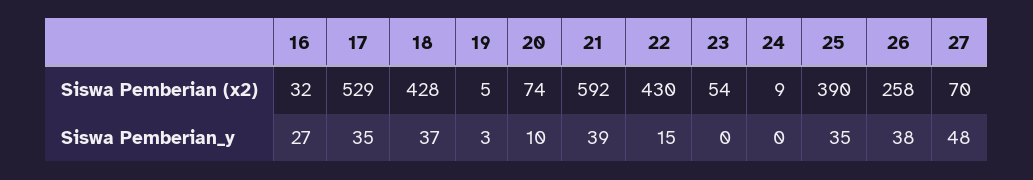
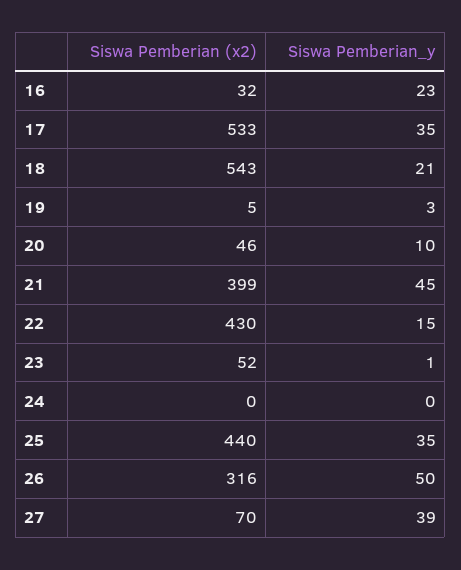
17, Siswa Pemberian (x2): 529 -> 533
18, Siswa Pemberian (x2): 428 -> 543
20, Siswa Pemberian (x2): 74 -> 46
21, Siswa Pemberian (x2): 592 -> 399
23, Siswa Pemberian (x2): 54 -> 52
24, Siswa Pemberian (x2): 9 -> 0
25, Siswa Pemberian (x2): 390 -> 440
26, Siswa Pemberian (x2): 258 -> 316
16, Siswa Pemberian_y: 27 -> 23
18, Siswa Pemberian_y: 37 -> 21
21, Siswa Pemberian_y: 39 -> 45
23, Siswa Pemberian_y: 0 -> 1
26, Siswa Pemberian_y: 38 -> 50
27, Siswa Pemberian_y: 48 -> 39

